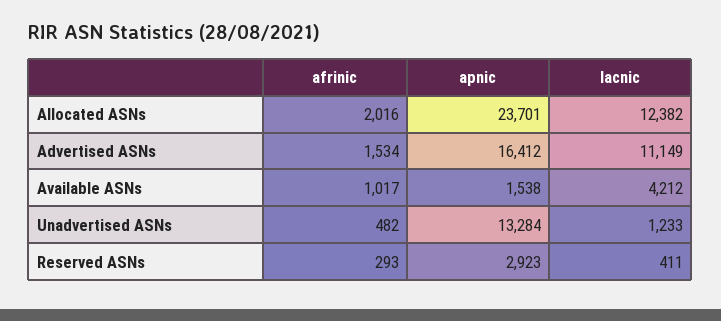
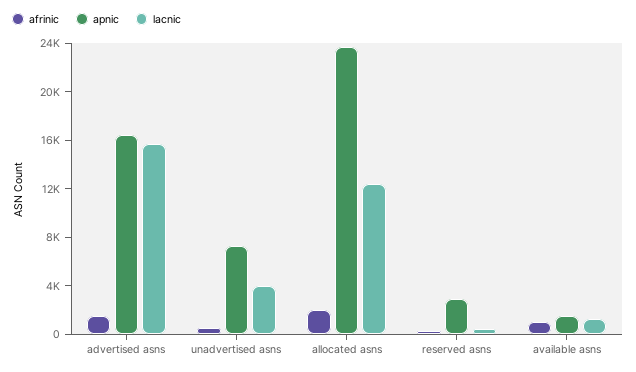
lacnic, Advertised ASNs: 11149 -> 16000
lacnic, Available ASNs: 4212 -> 1000
apnic, Unadvertised ASNs: 13284 -> 7000
lacnic, Unadvertised ASNs: 1233 -> 4000

